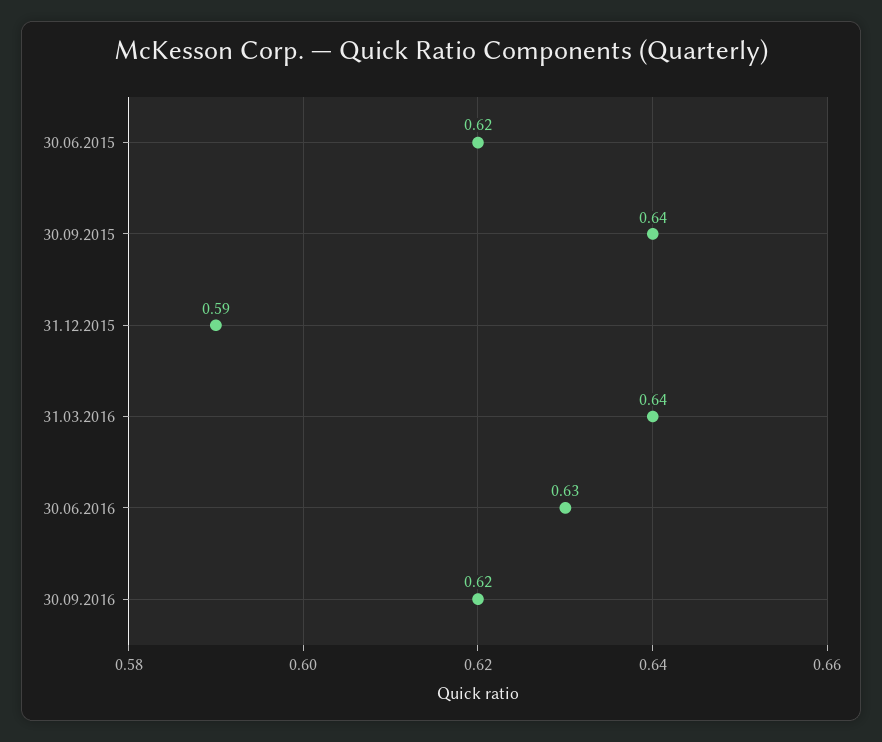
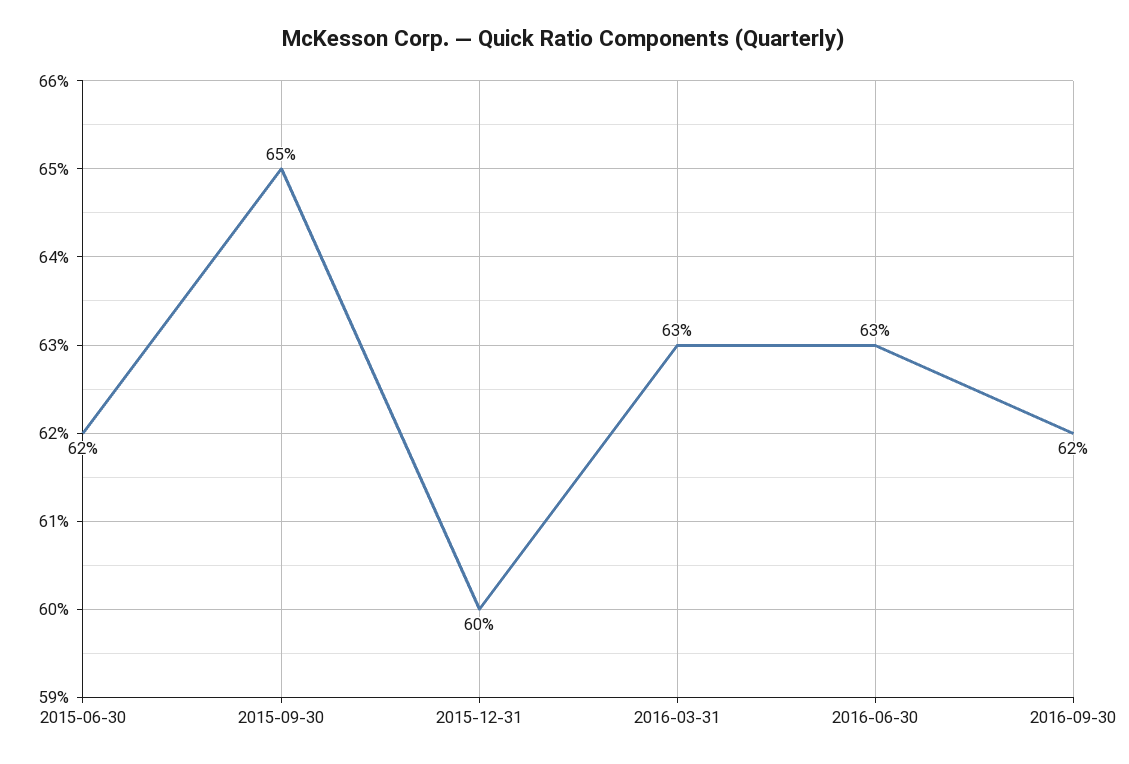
30.09.2015: 0.64 -> 0.65
31.12.2015: 0.59 -> 0.6
31.03.2016: 0.64 -> 0.63

